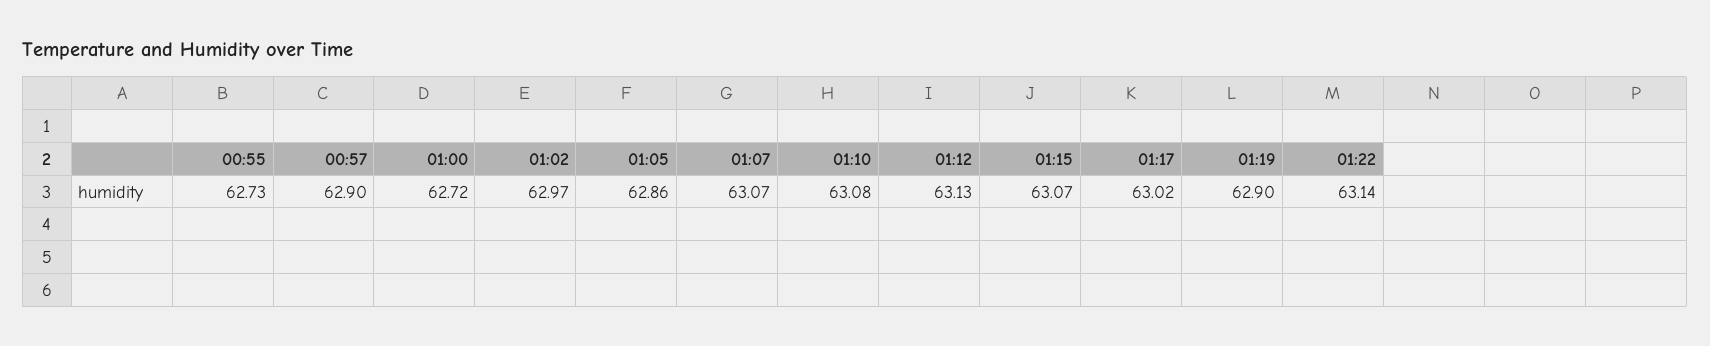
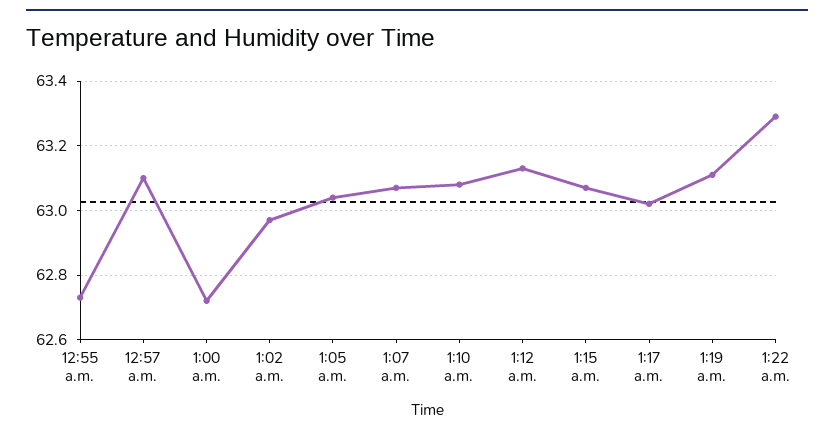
00:57: 62.9 -> 63.1
01:05: 62.86 -> 63.05
01:19: 62.9 -> 63.1
01:22: 63.14 -> 63.3

